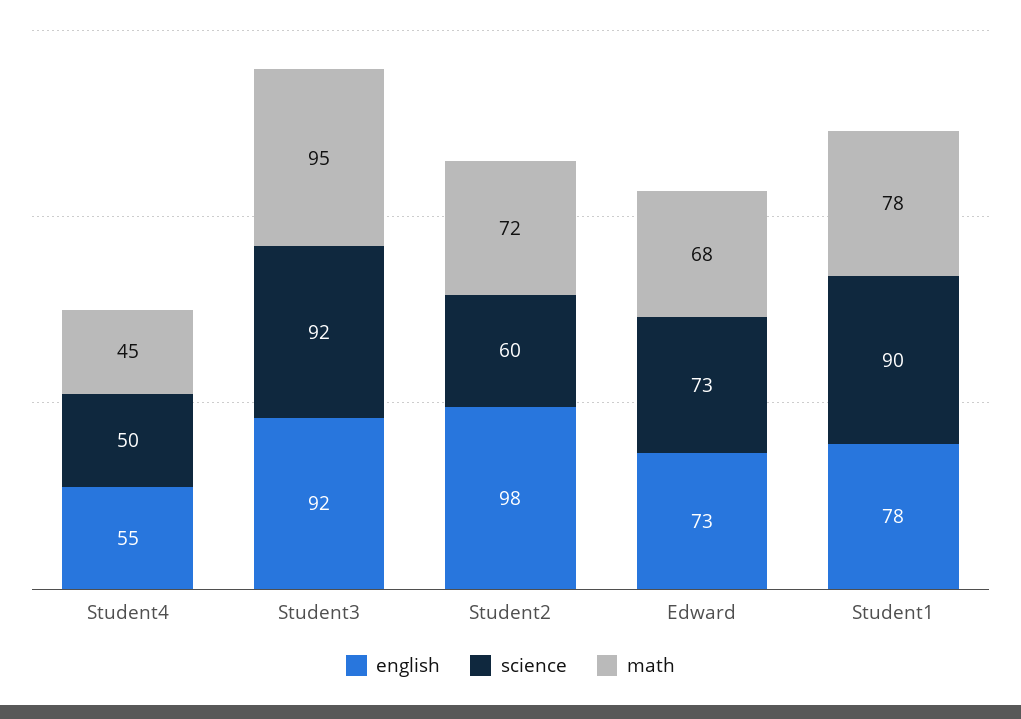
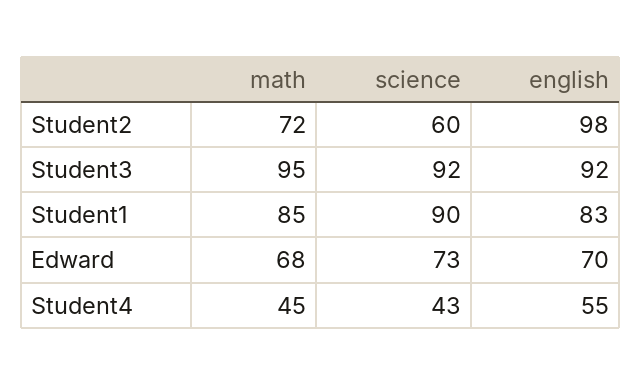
science, Student4: 50 -> 43
english, Edward: 73 -> 70
english, Student1: 78 -> 83
math, Student1: 78 -> 85

